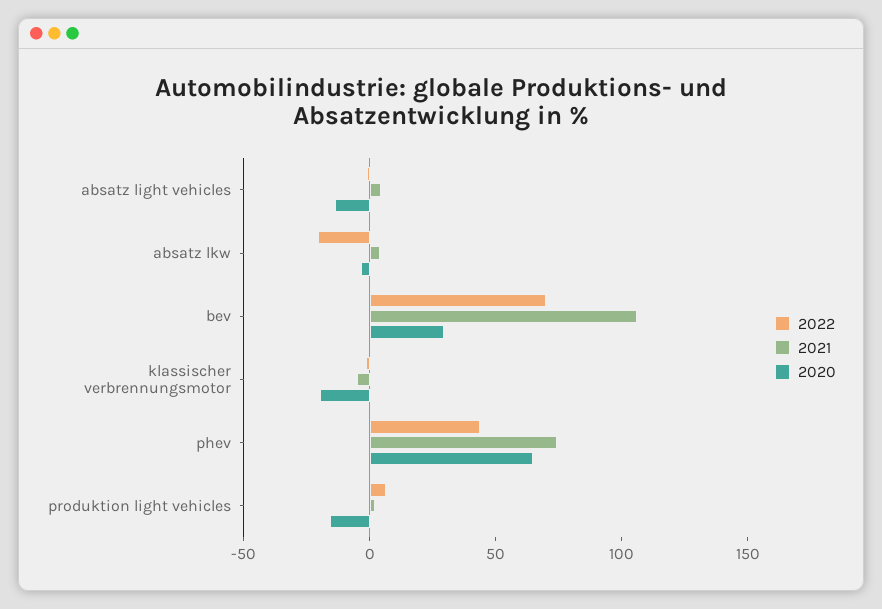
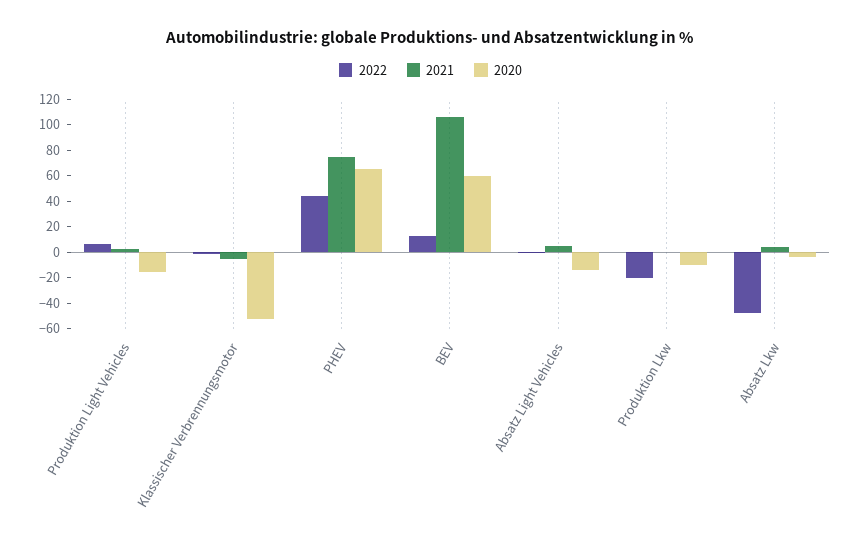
2022, absatz lkw: -20 -> -50
2022, bev: 70 -> 10
2020, bev: 30 -> 60
2020, klassischer verbrennungsmotor: -20 -> -50
2022, Produktion Lkw: none -> -20
2021, Produktion Lkw: none -> 0
2020, Produktion Lkw: none -> -10

